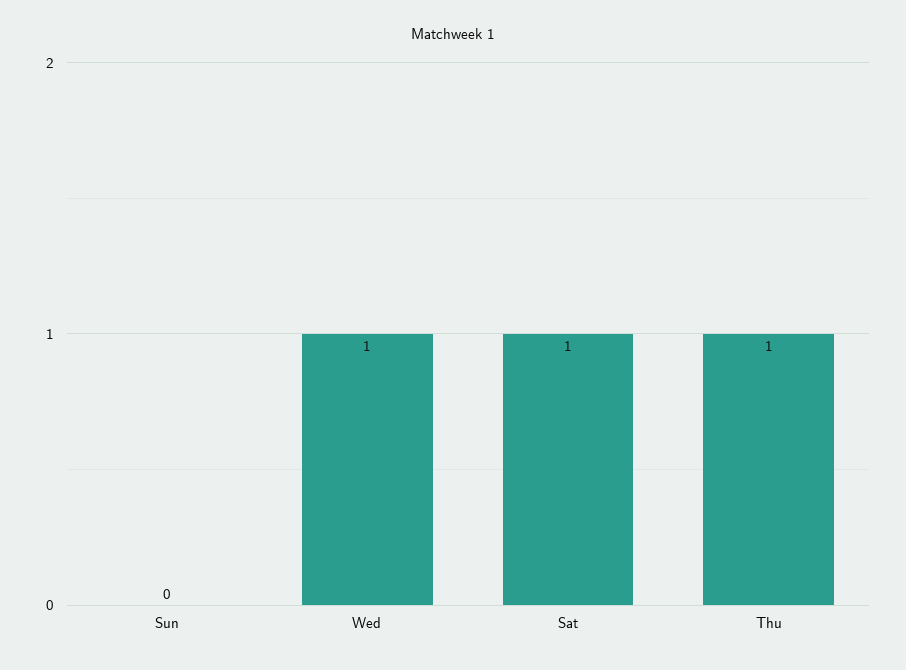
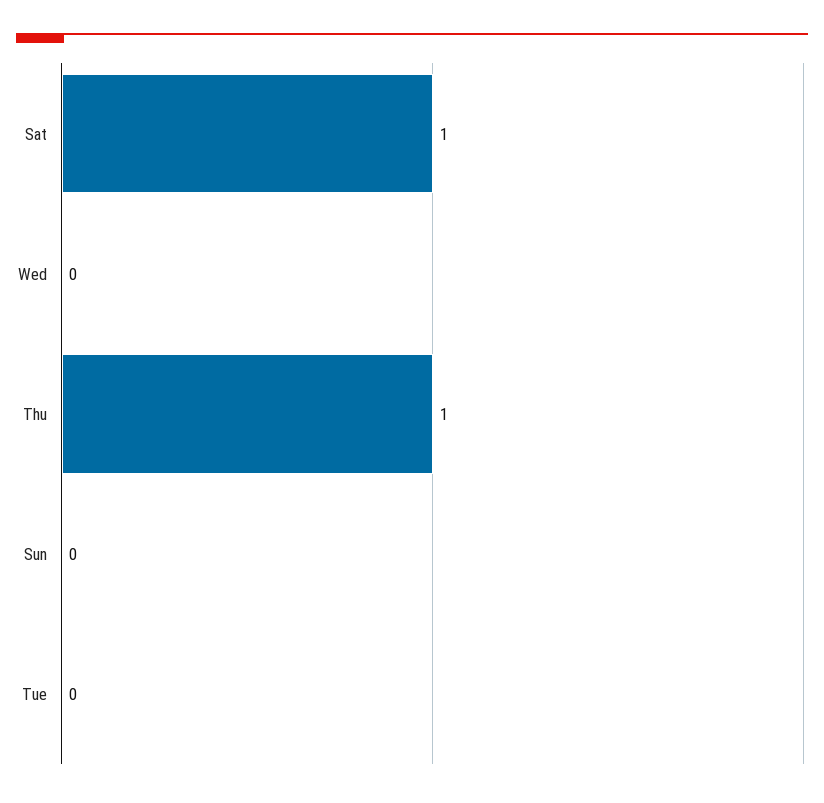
Wed: 1 -> 0
Tue: none -> 0

